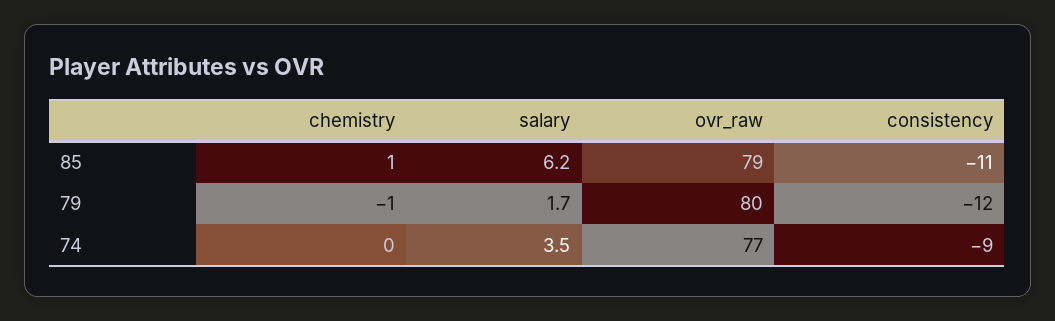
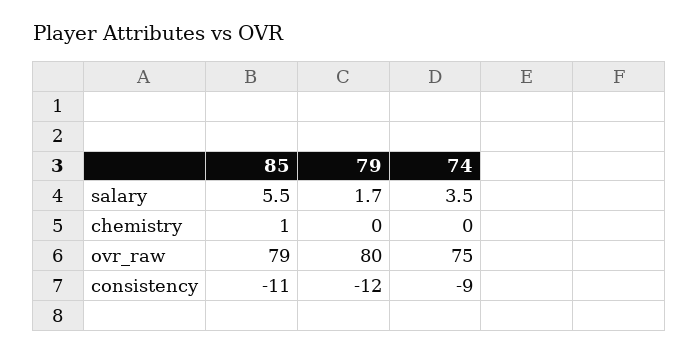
salary, 85: 6.2 -> 5.5
chemistry, 79: -1 -> 0
ovr_raw, 74: 77 -> 75

